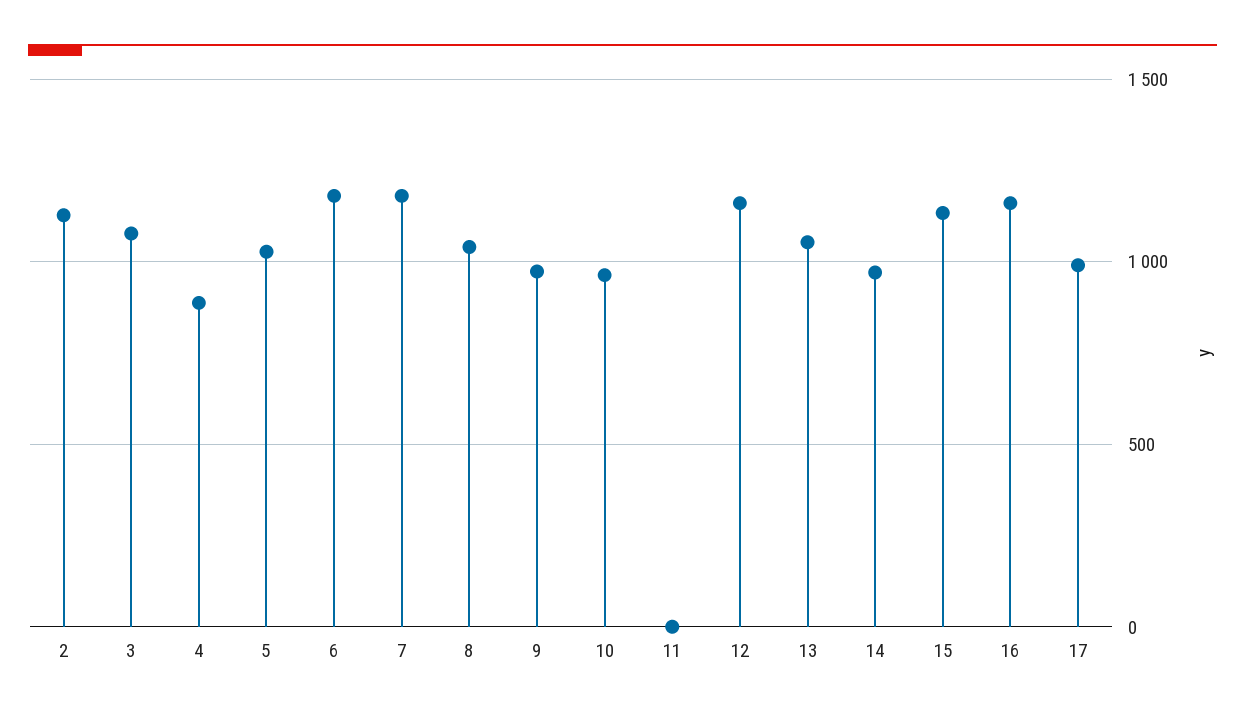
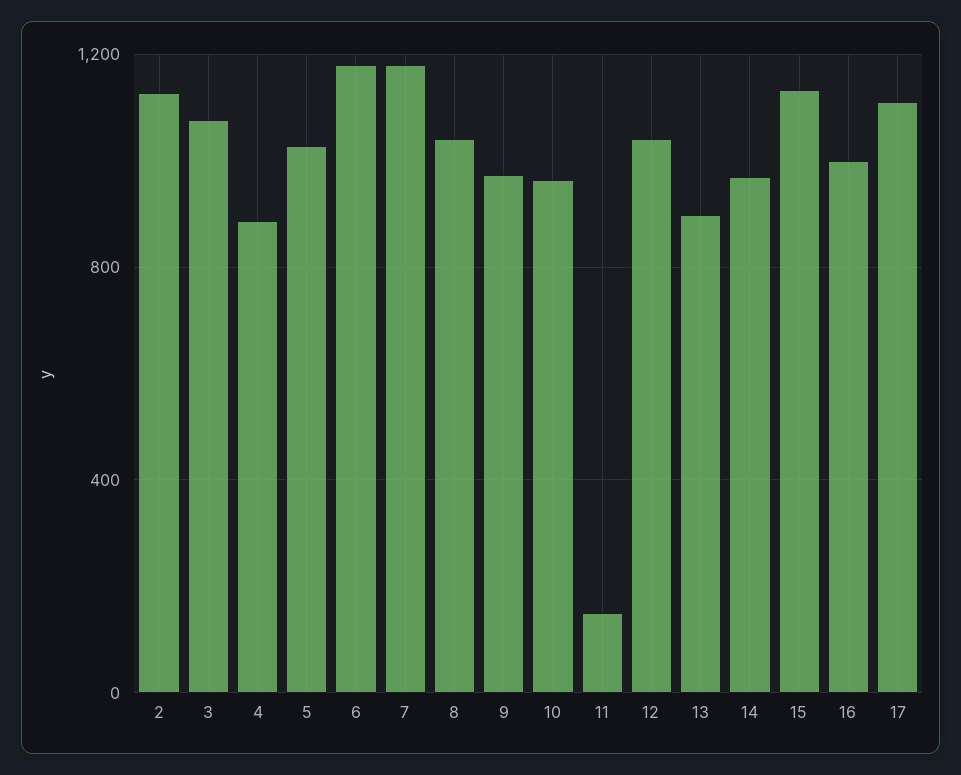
11: 0 -> 150
12: 1150 -> 1050
13: 1050 -> 900
16: 1150 -> 1000
17: 1000 -> 1100

